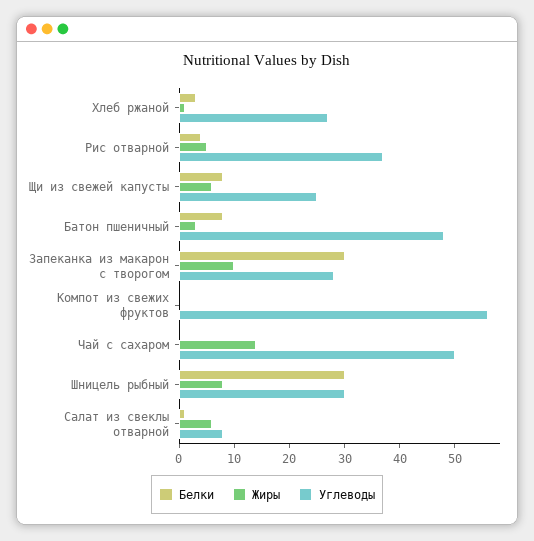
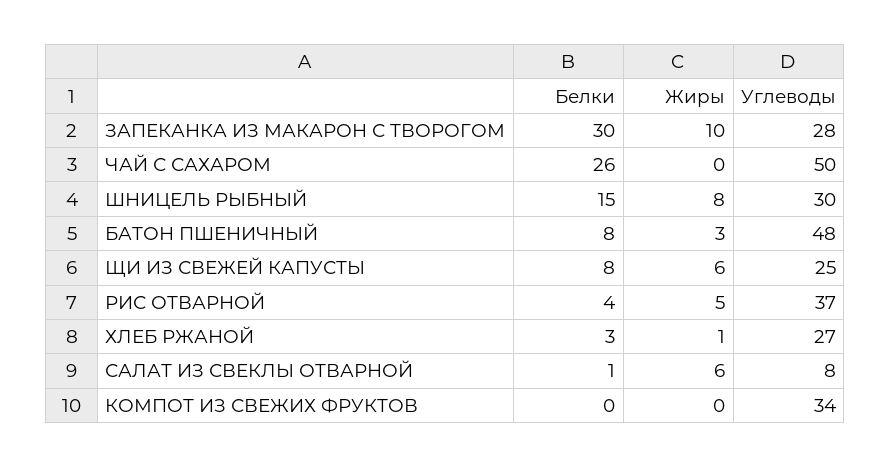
Углеводы, Компот из свежих фруктов: 55 -> 34
Белки, Чай с сахаром: 0 -> 26
Жиры, Чай с сахаром: 15 -> 0
Белки, Шницель рыбный: 30 -> 15

